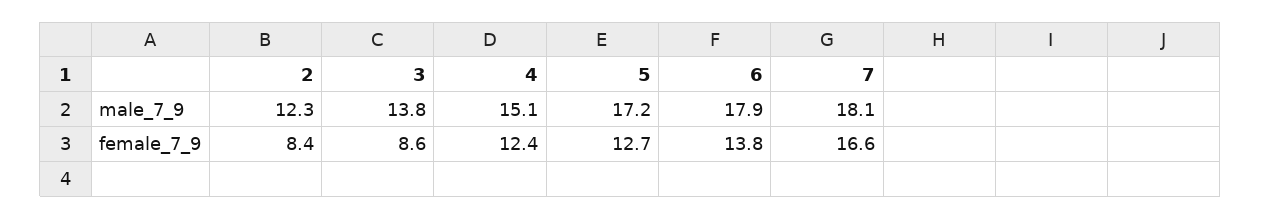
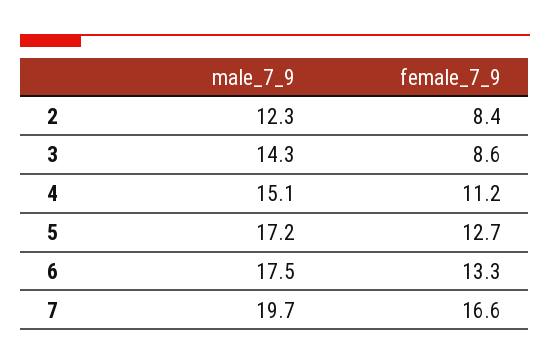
3, male_7_9: 13.8 -> 14.3
6, male_7_9: 17.9 -> 17.5
7, male_7_9: 18.1 -> 19.7
4, female_7_9: 12.4 -> 11.2
6, female_7_9: 13.8 -> 13.3

